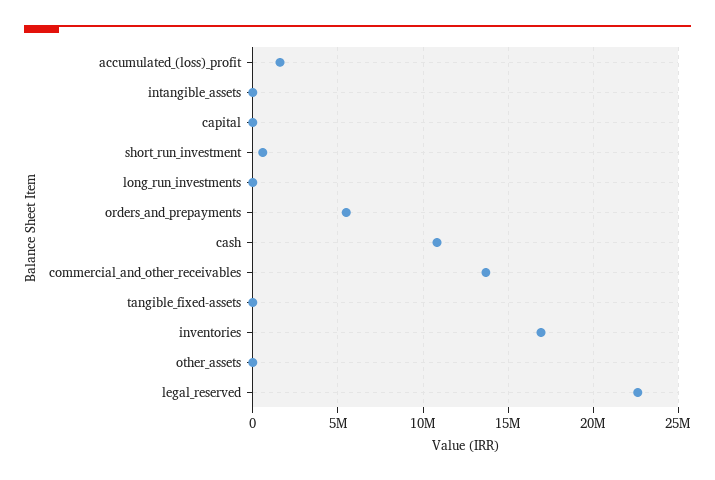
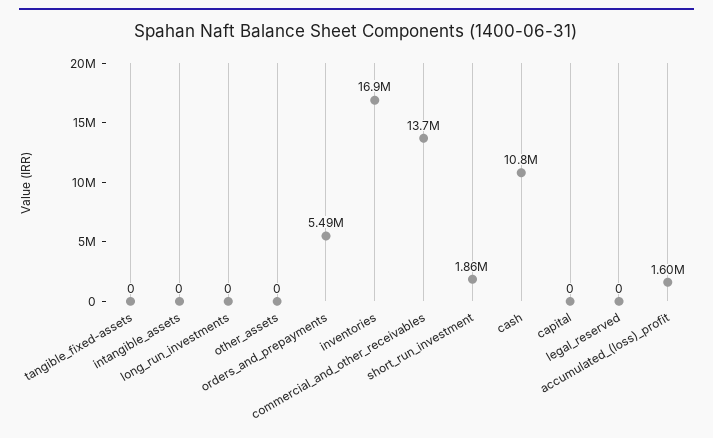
short_run_investment: 500000 -> 1860000
legal_reserved: 22500000 -> 0

